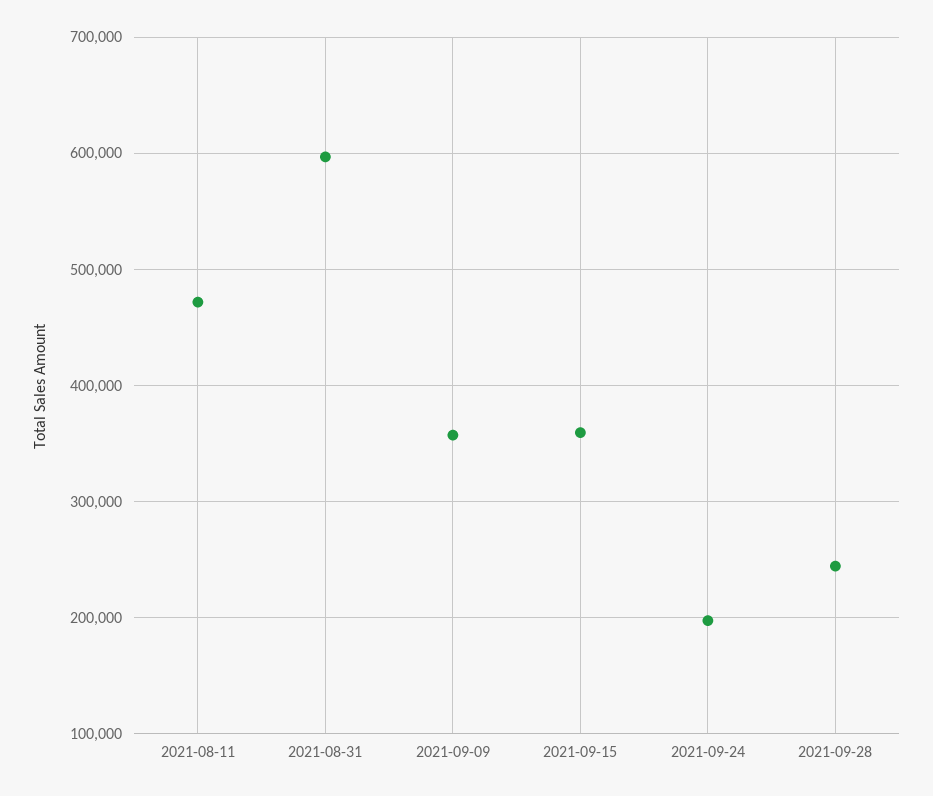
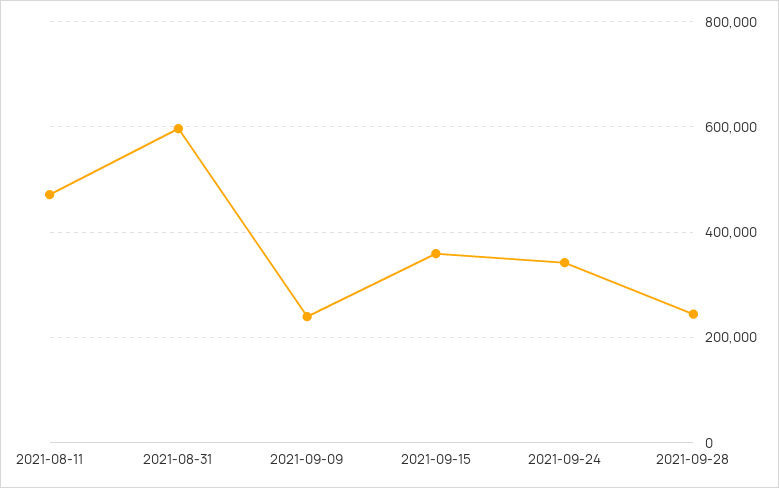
2021-09-09: 360000 -> 240000
2021-09-24: 200000 -> 340000

